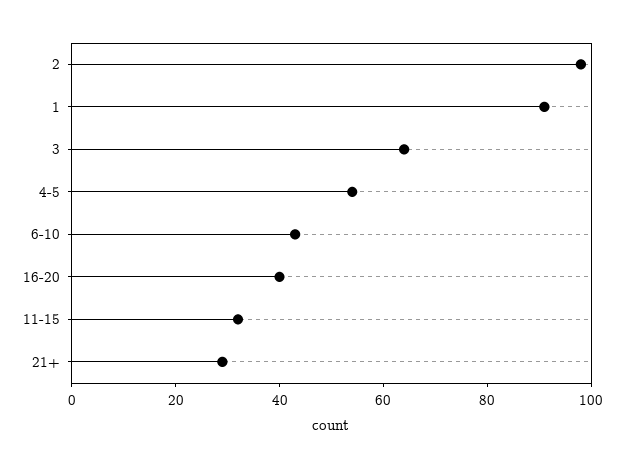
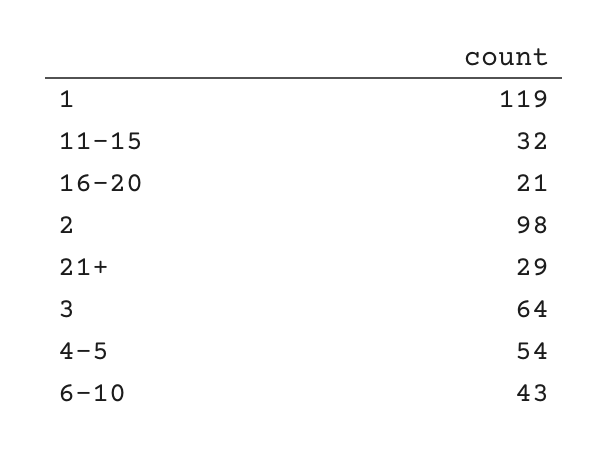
1: 90 -> 119
16-20: 40 -> 21

